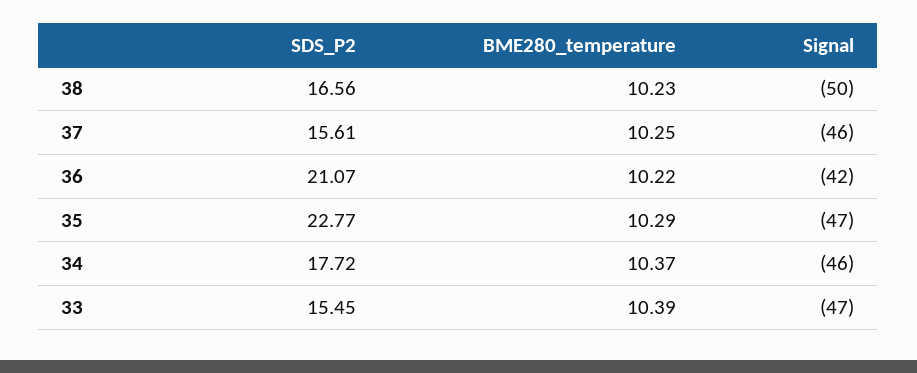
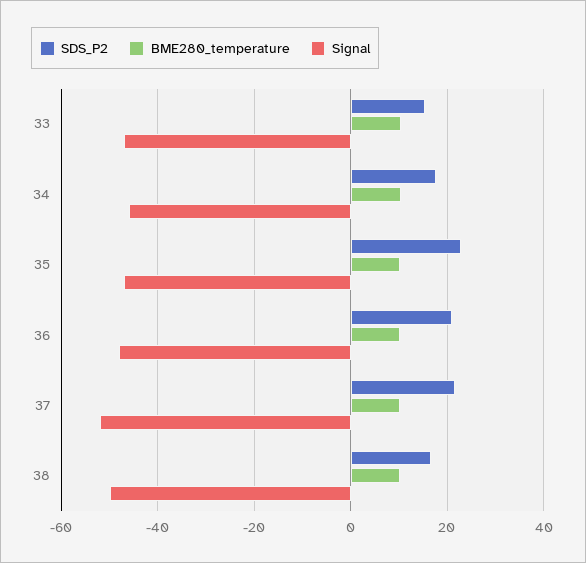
SDS_P2, 37: 15.61 -> 22
Signal, 37: -46 -> -52
Signal, 36: -42 -> -48

